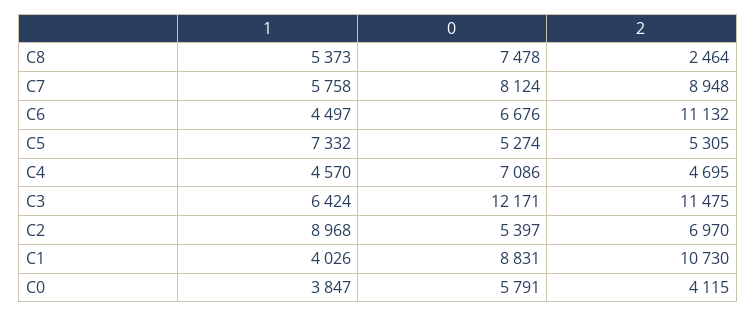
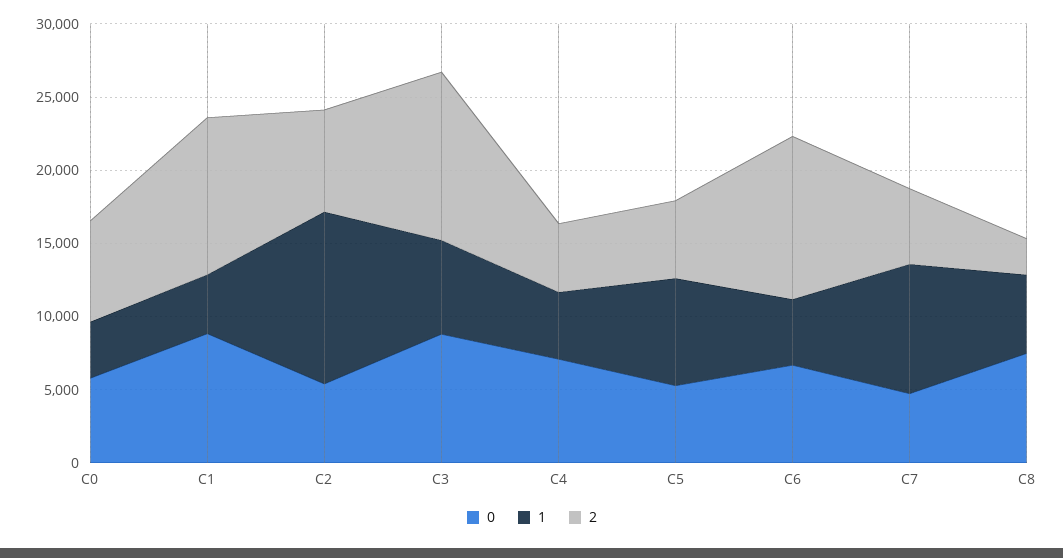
1, C7: 5758 -> 9000
0, C7: 8124 -> 5000
2, C7: 8948 -> 5000
0, C3: 12171 -> 9000
1, C2: 8968 -> 12000
2, C0: 4115 -> 7000

